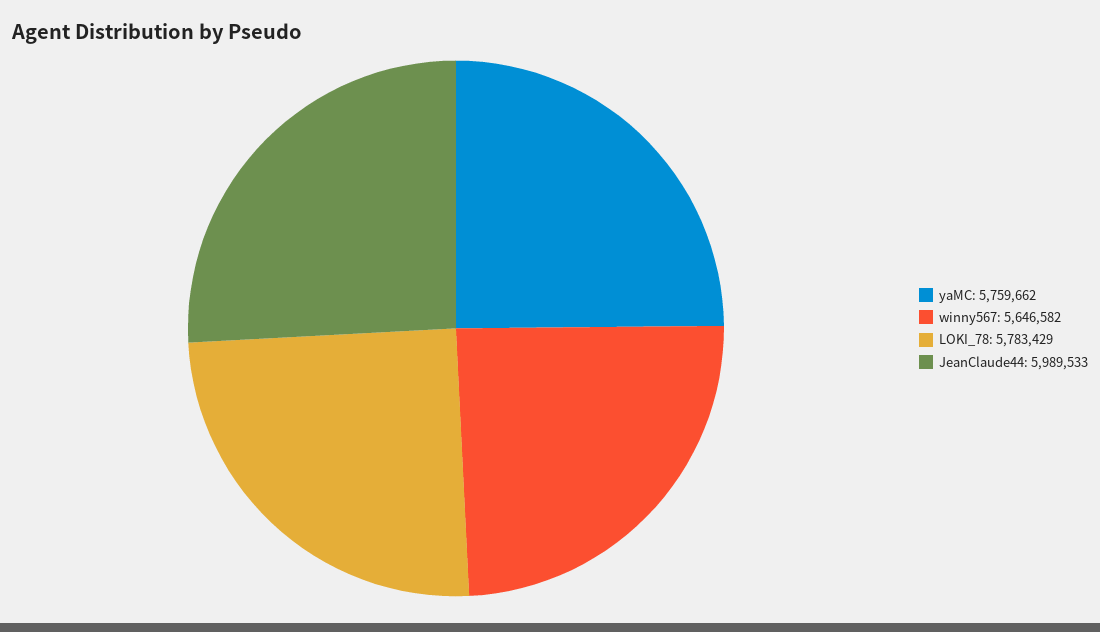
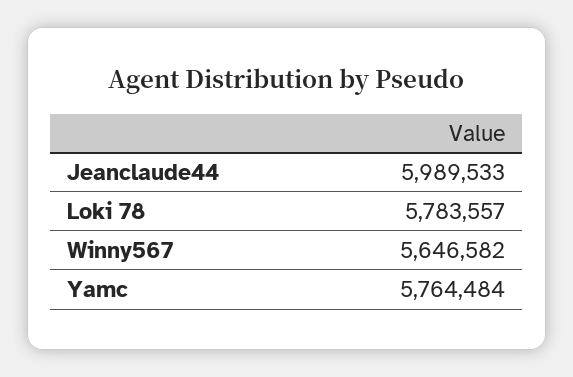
yaMC: 5759662 -> 5764484
LOKI_78: 5783429 -> 5783557

